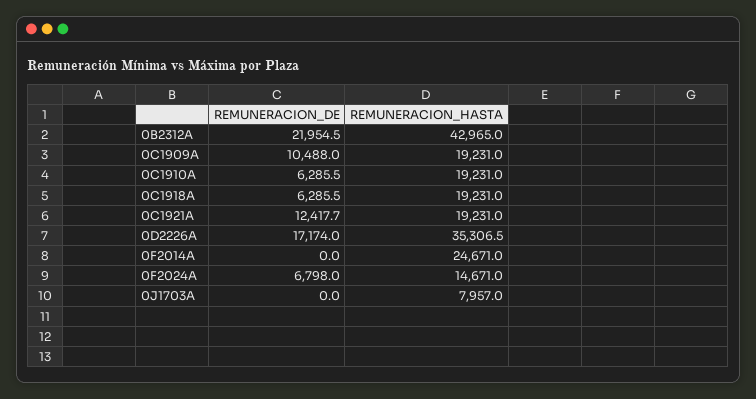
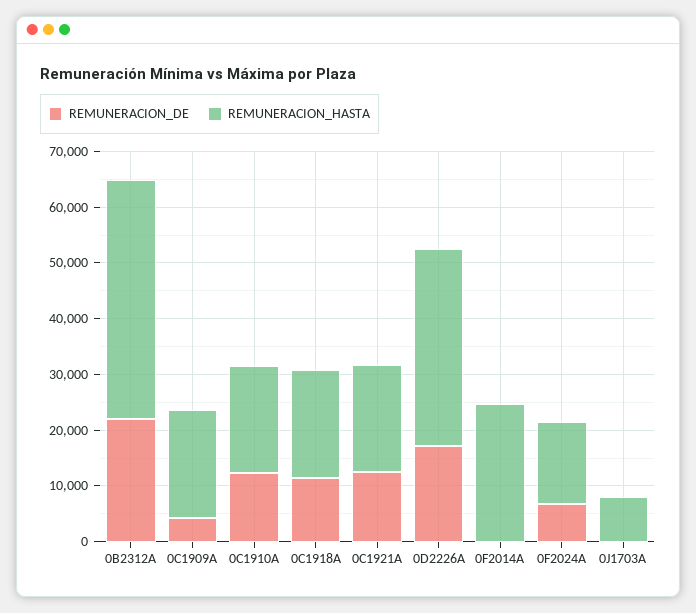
REMUNERACION_DE, 0C1909A: 10488 -> 4000
REMUNERACION_DE, 0C1910A: 6285.5 -> 12000
REMUNERACION_DE, 0C1918A: 6285.5 -> 12000

